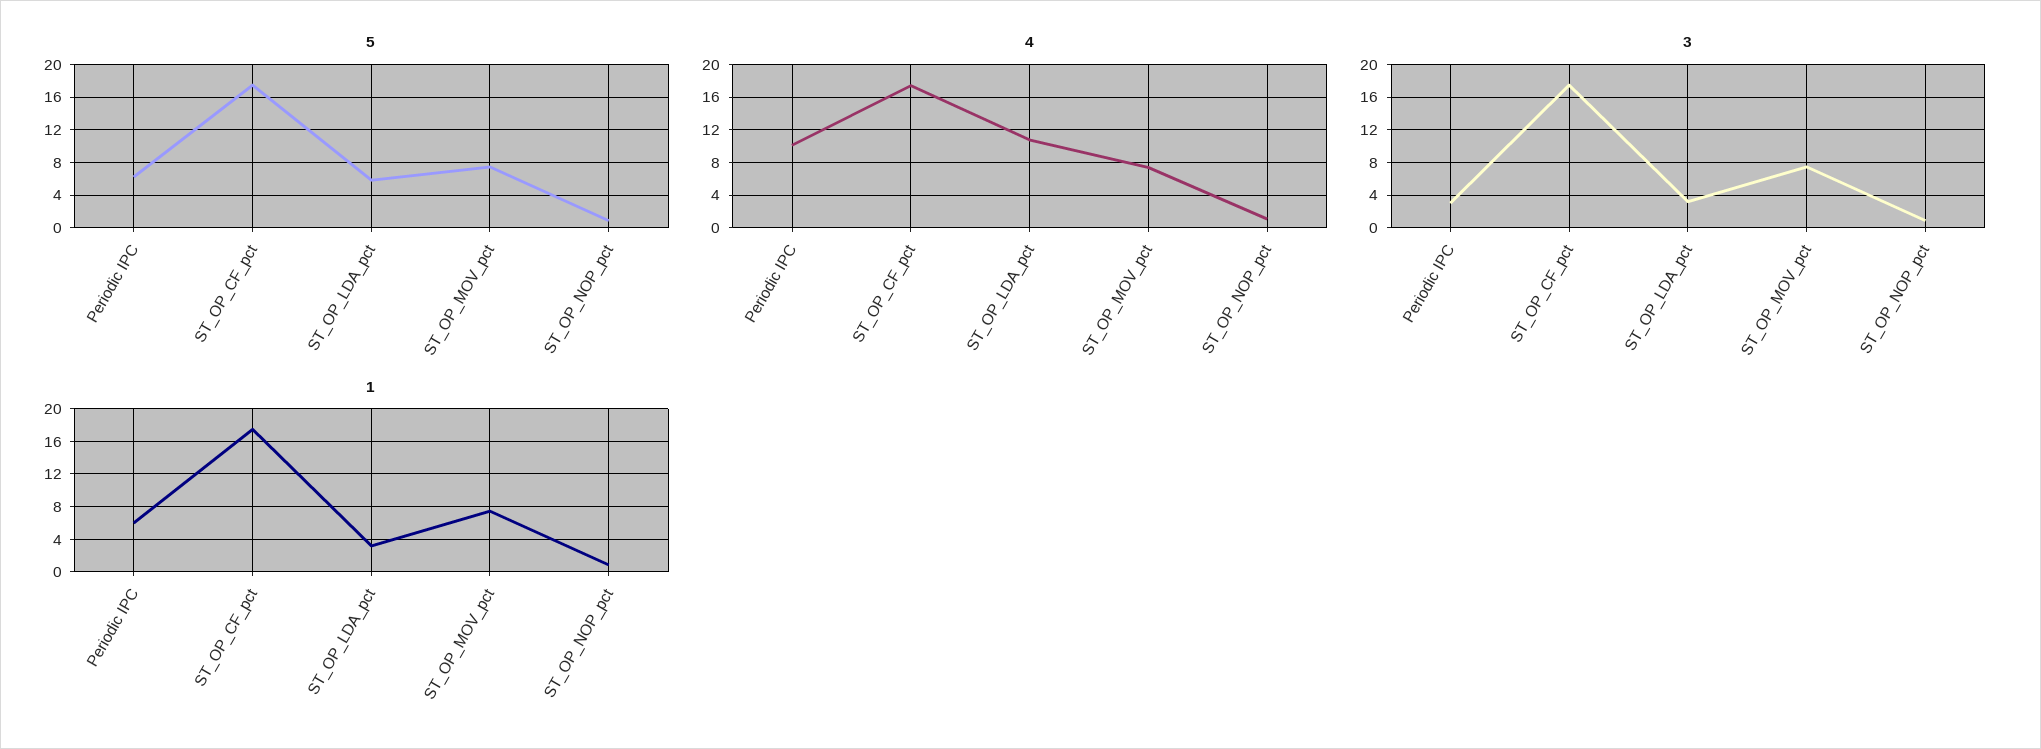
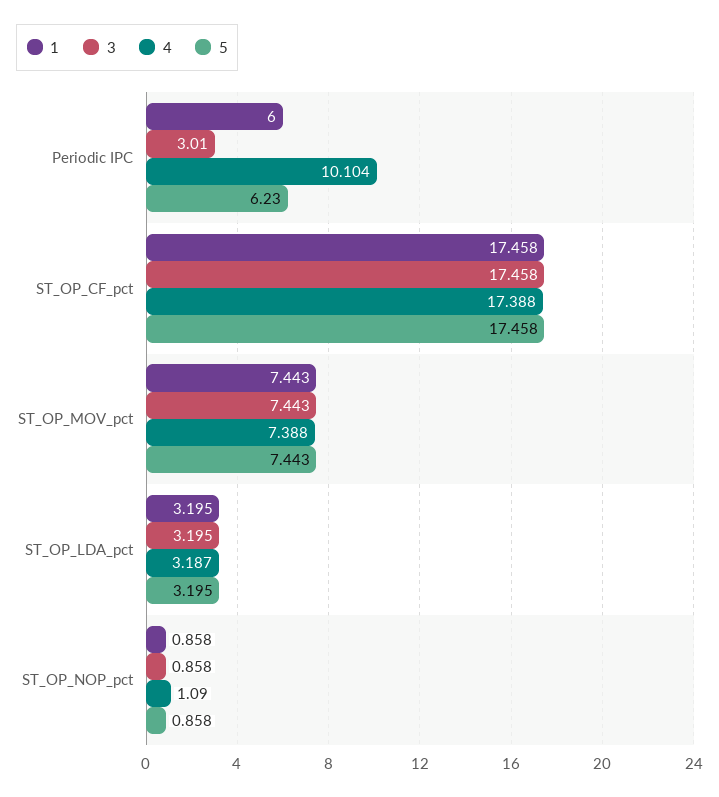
5, ST_OP_LDA_pct: 6 -> 3.195
4, ST_OP_LDA_pct: 11 -> 3.187

